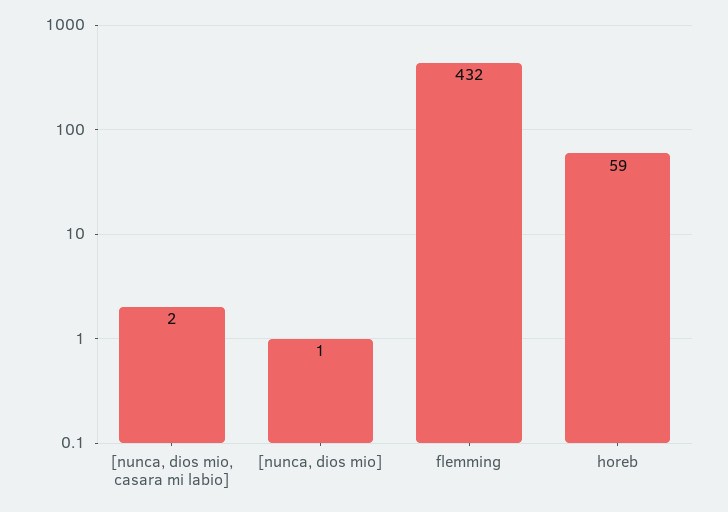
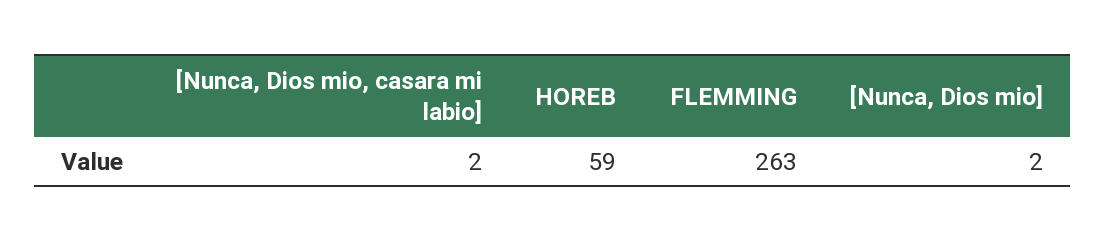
[nunca, dios mio]: 1 -> 2
flemming: 432 -> 263

